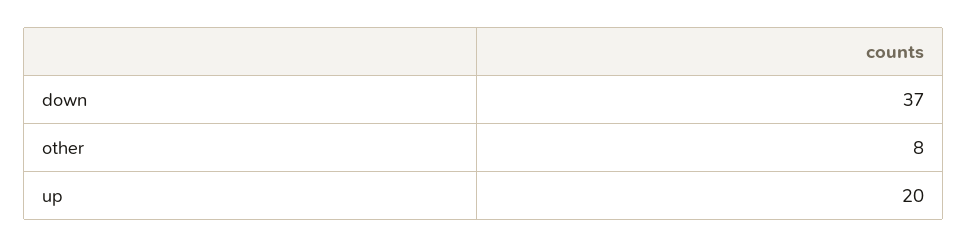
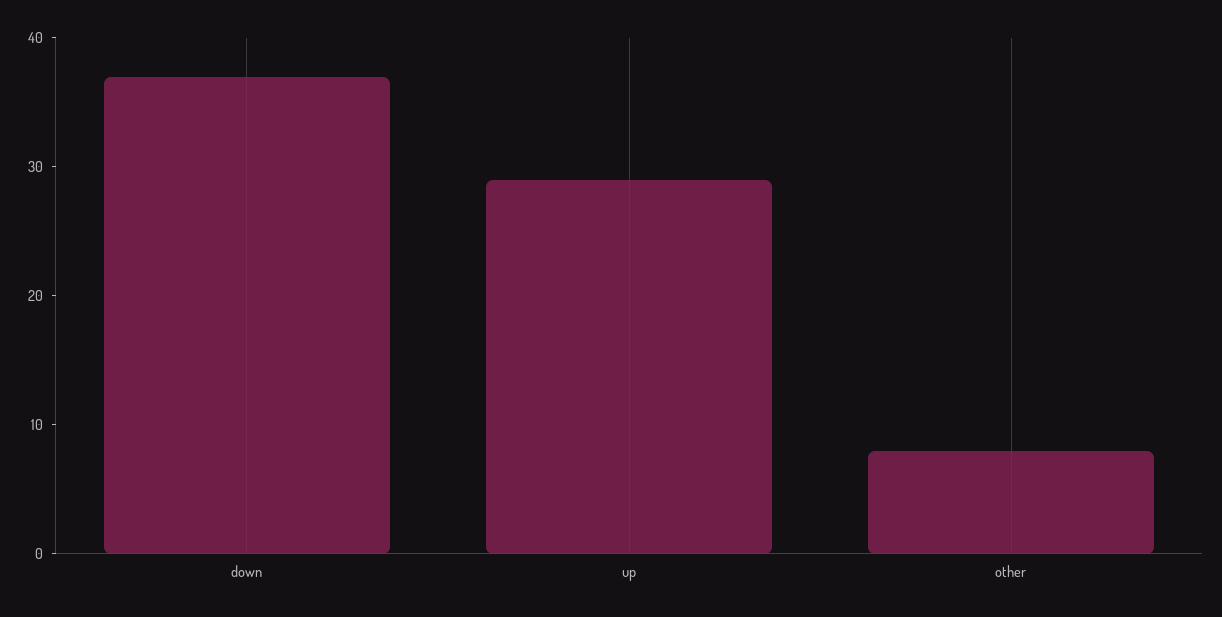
up: 20 -> 29

